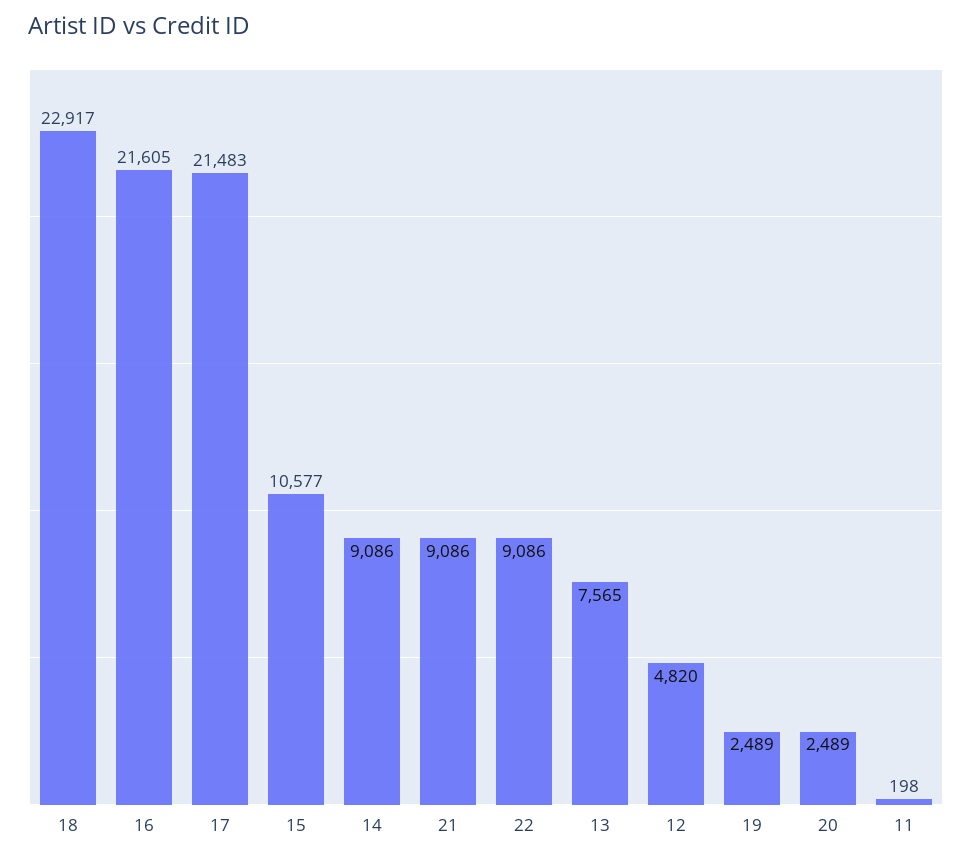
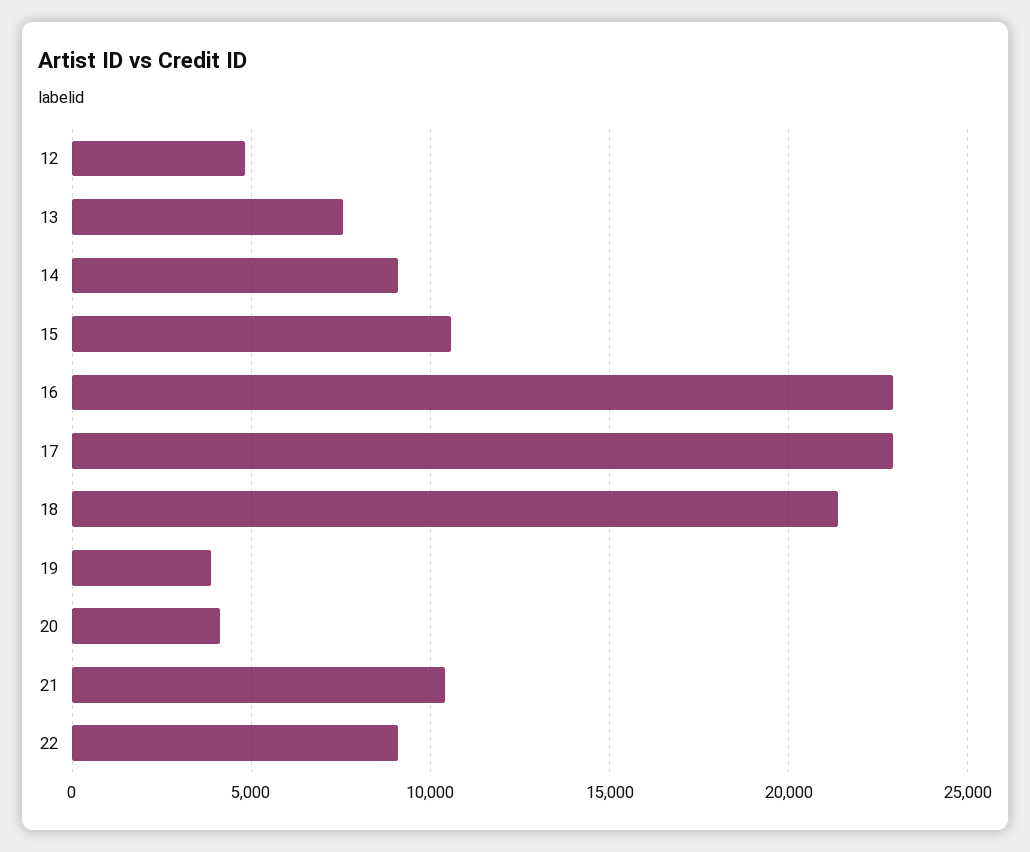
18: 22917 -> 21500
16: 21605 -> 23000
17: 21483 -> 23000
21: 9086 -> 10500
19: 2489 -> 4000
20: 2489 -> 4000
11: 198 -> none

